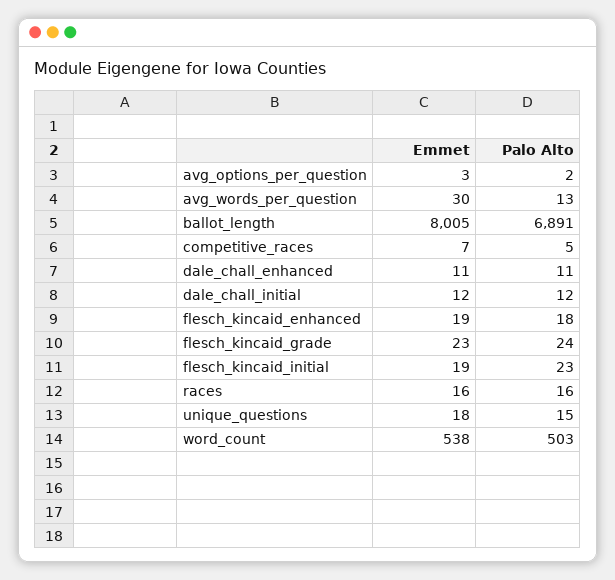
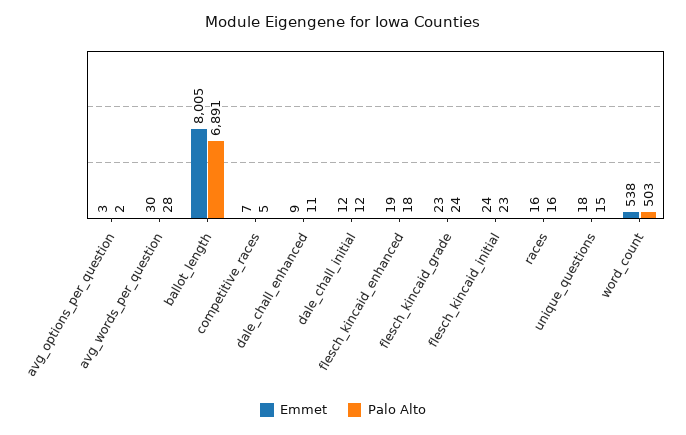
Palo Alto, avg_words_per_question: 13 -> 28
Emmet, dale_chall_enhanced: 11 -> 9
Emmet, flesch_kincaid_initial: 19 -> 24

